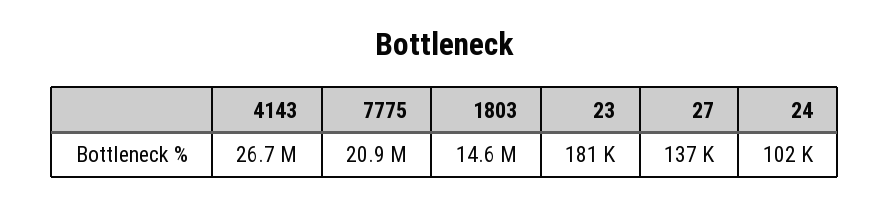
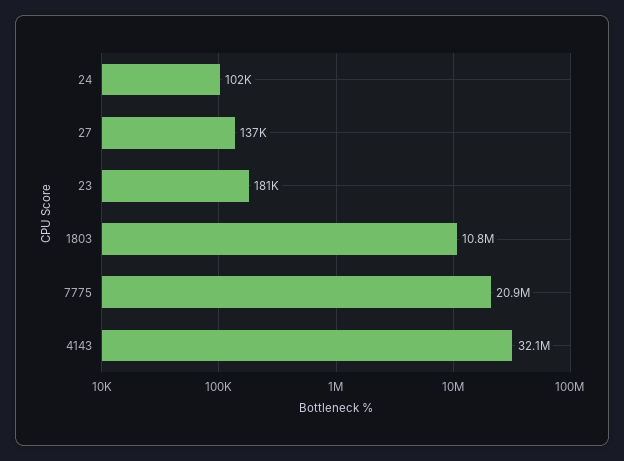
4143: 26700000 -> 32100000
1803: 14600000 -> 10800000

